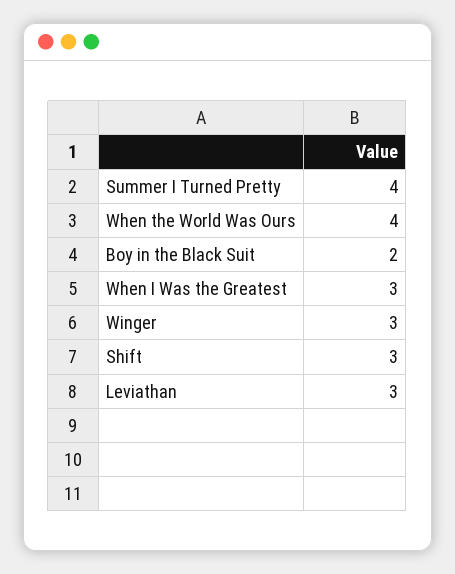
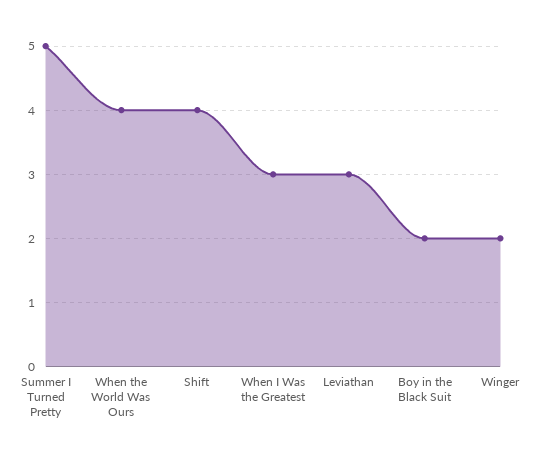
Summer I Turned Pretty: 4 -> 5
Winger: 3 -> 2
Shift: 3 -> 4

